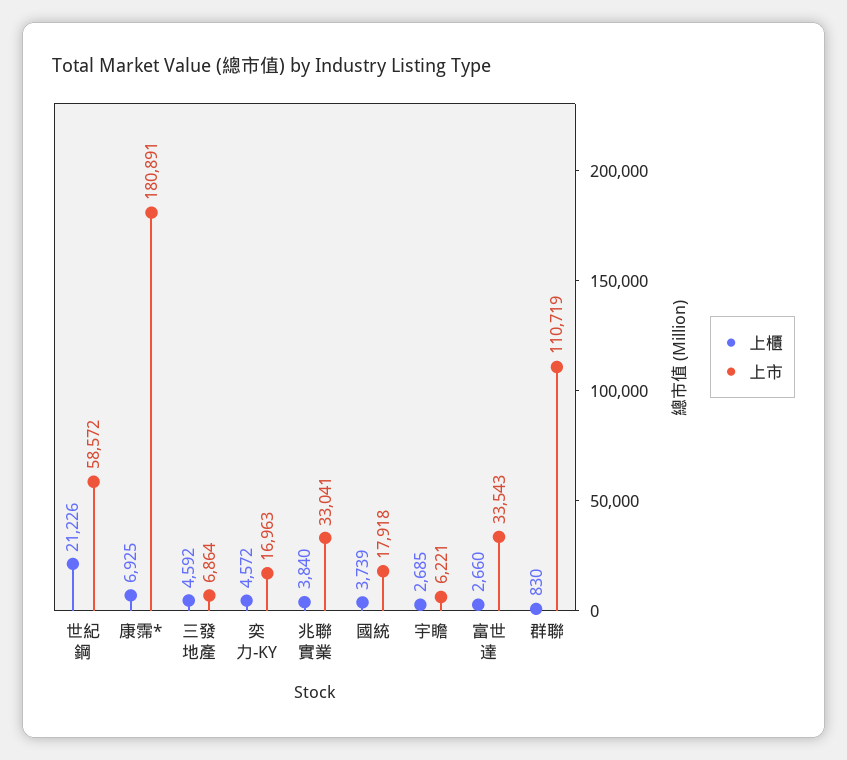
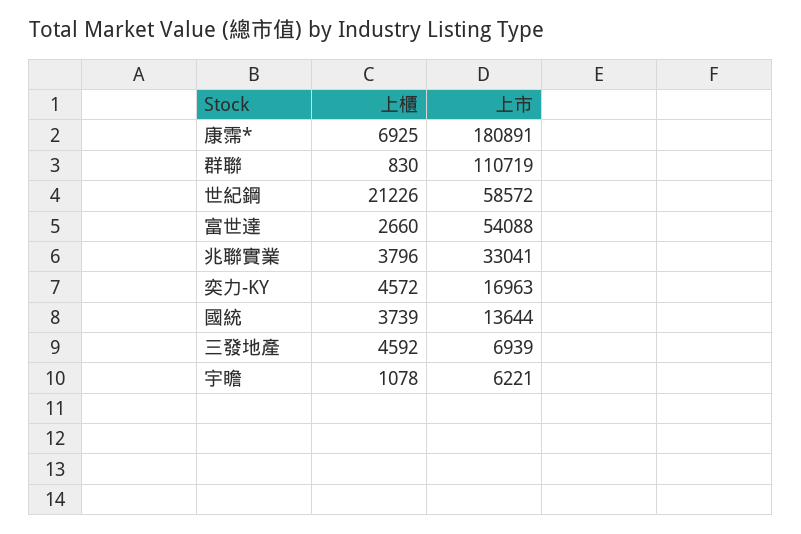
上市, 三發地產: 6864 -> 6939
上櫃, 兆聯實業: 3840 -> 3796
上市, 國統: 17918 -> 13644
上櫃, 宇瞻: 2685 -> 1078
上市, 富世達: 33543 -> 54088

